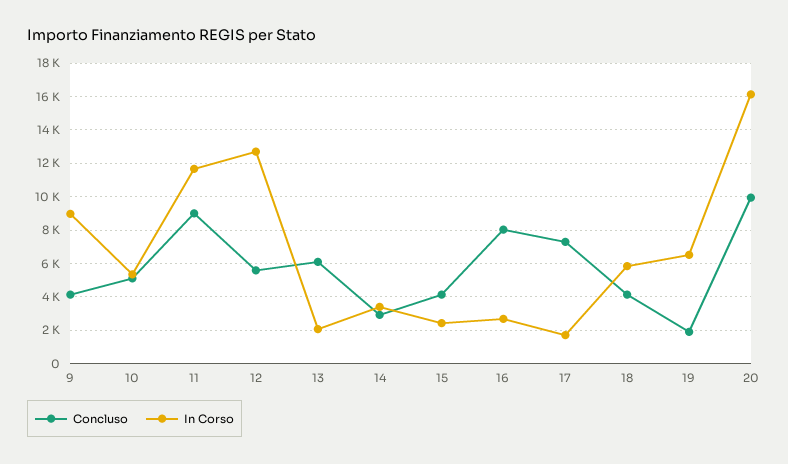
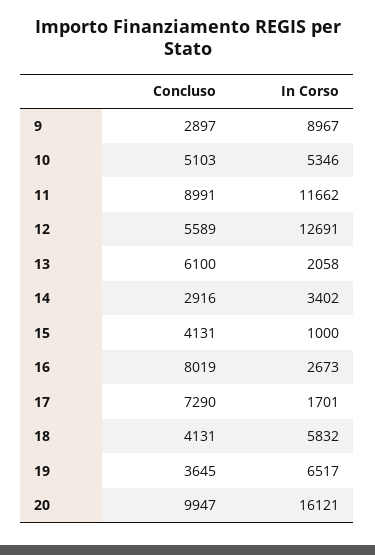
Concluso, 9: 4000 -> 2897
In Corso, 15: 2500 -> 1000
Concluso, 19: 2000 -> 3645

